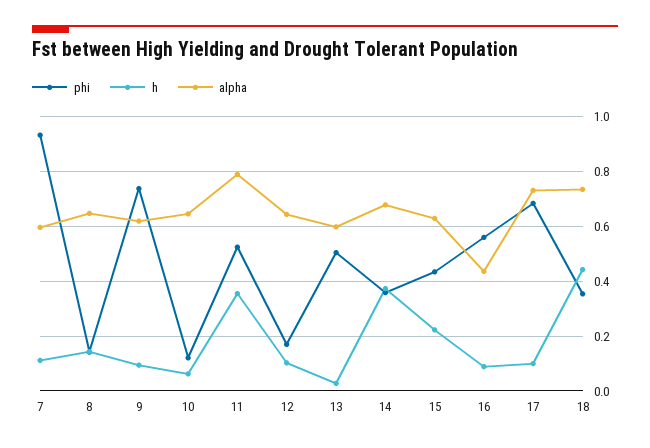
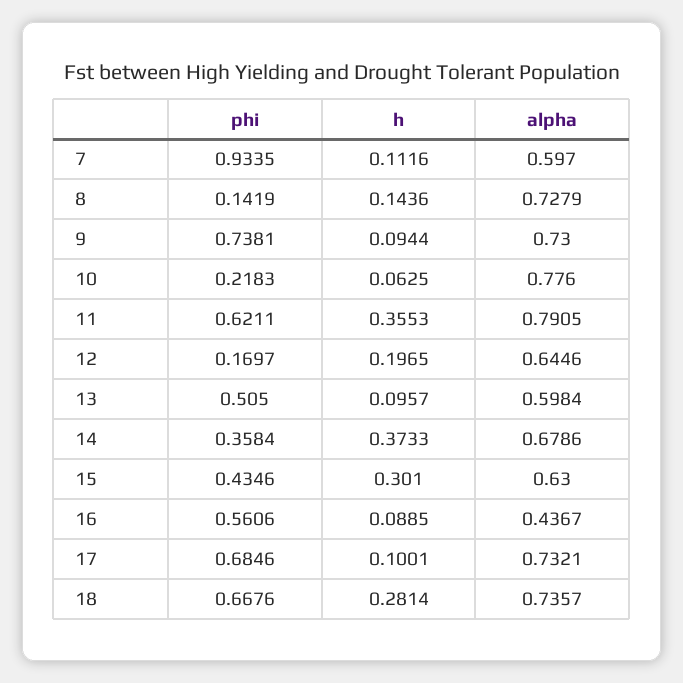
alpha, 8: 0.65 -> 0.7279
alpha, 9: 0.625 -> 0.73
phi, 10: 0.125 -> 0.2183
alpha, 10: 0.65 -> 0.776
phi, 11: 0.525 -> 0.6211
h, 12: 0.1 -> 0.1965
h, 13: 0.025 -> 0.0957
h, 15: 0.225 -> 0.301
phi, 18: 0.35 -> 0.6676
h, 18: 0.45 -> 0.2814

